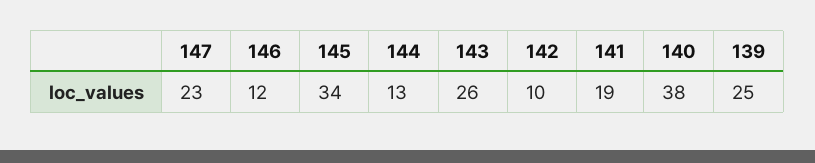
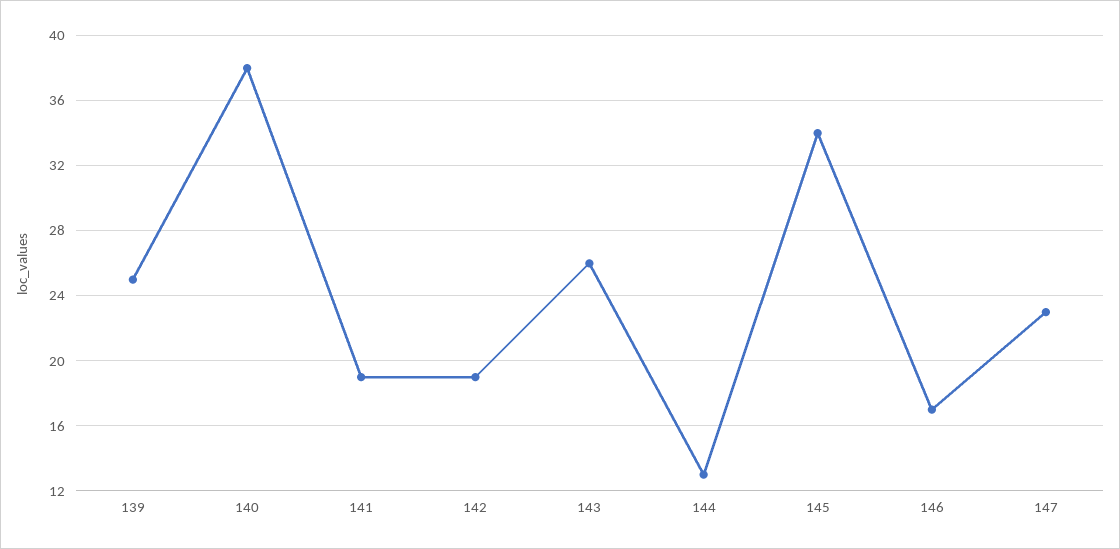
146: 12 -> 17
142: 10 -> 19

